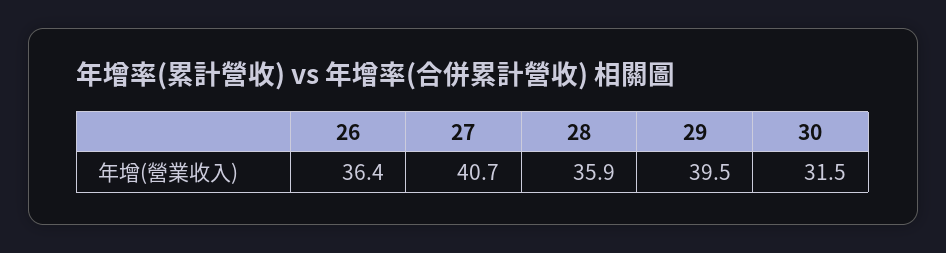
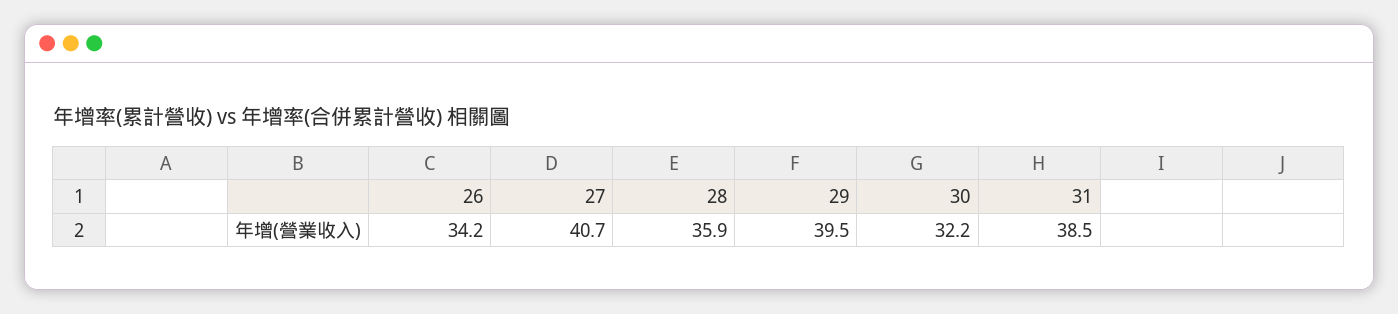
26: 36.4 -> 34.2
30: 31.5 -> 32.2
31: none -> 38.5

